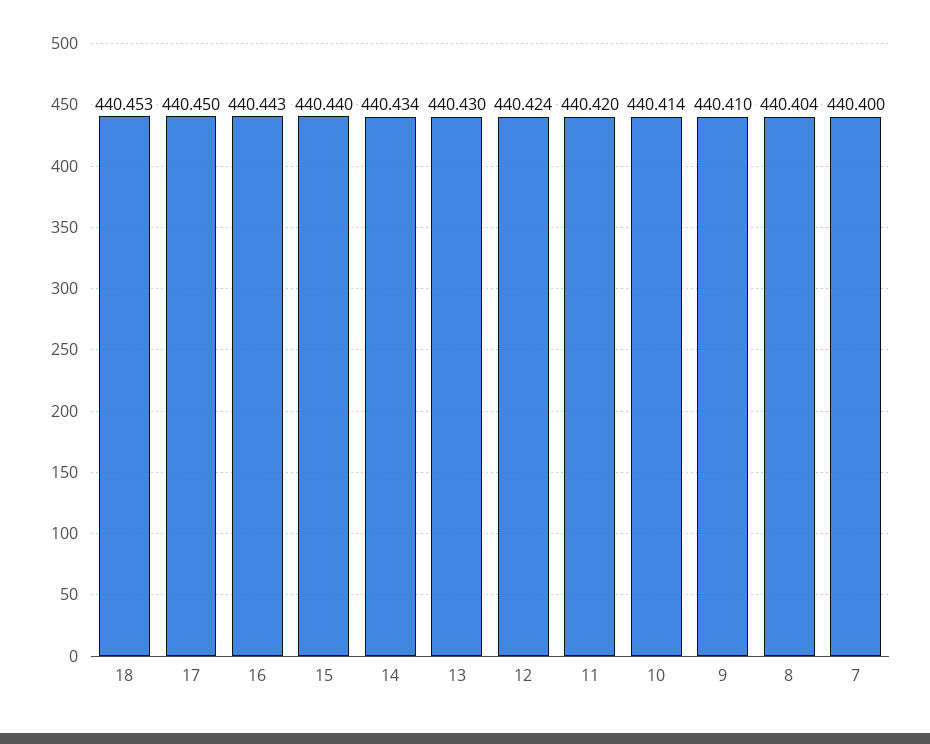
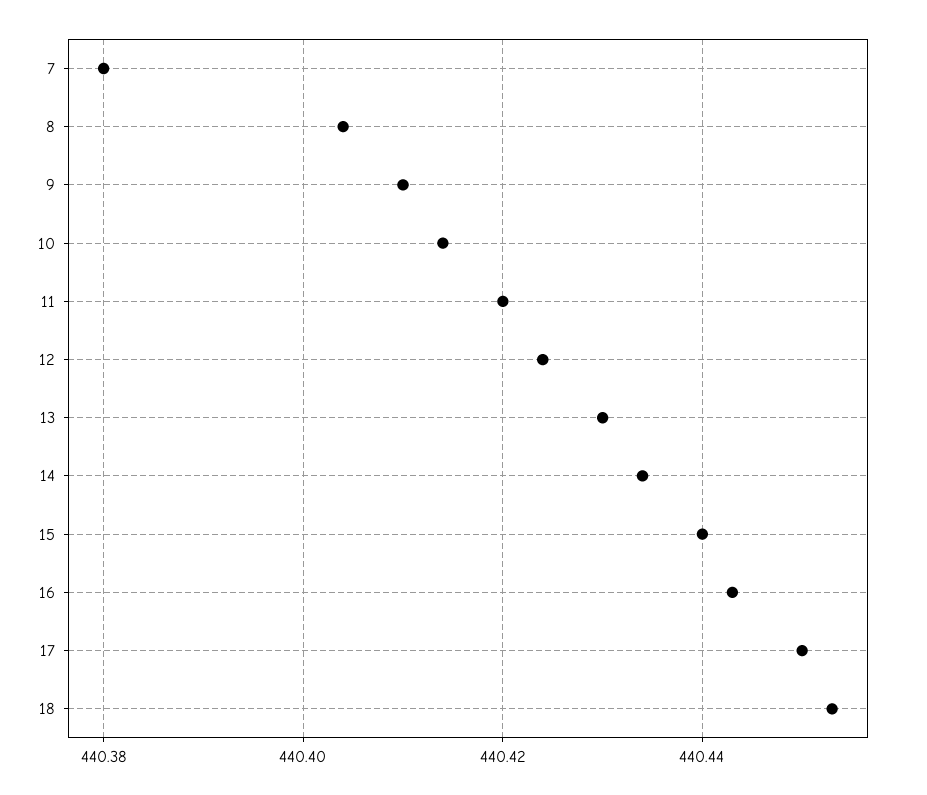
7: 440.4 -> 440.38

